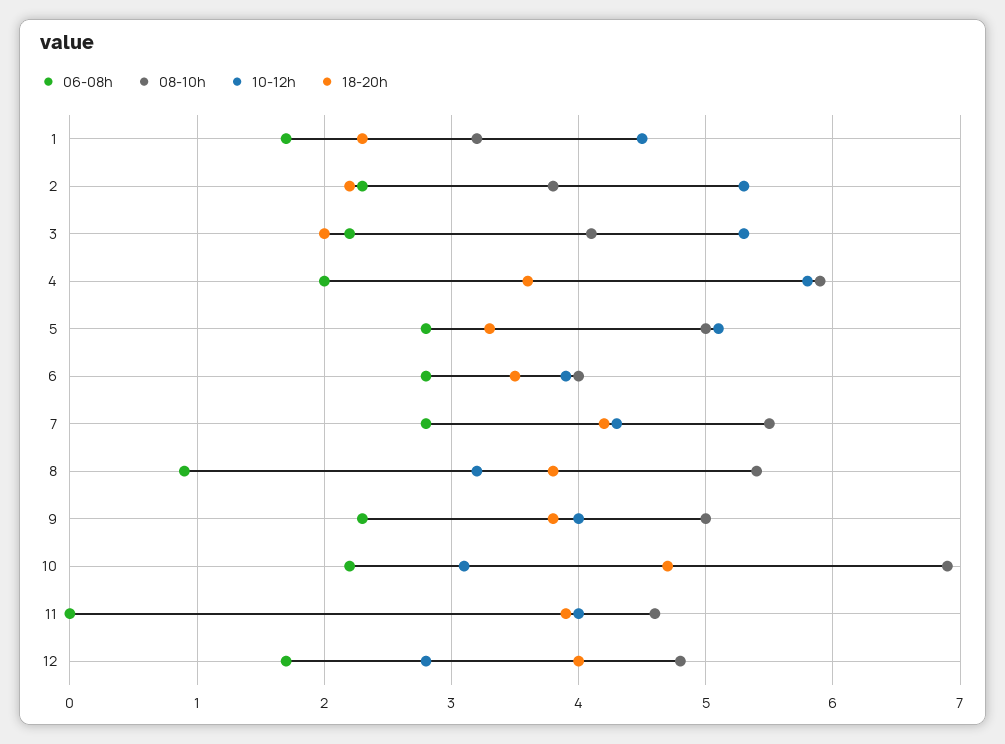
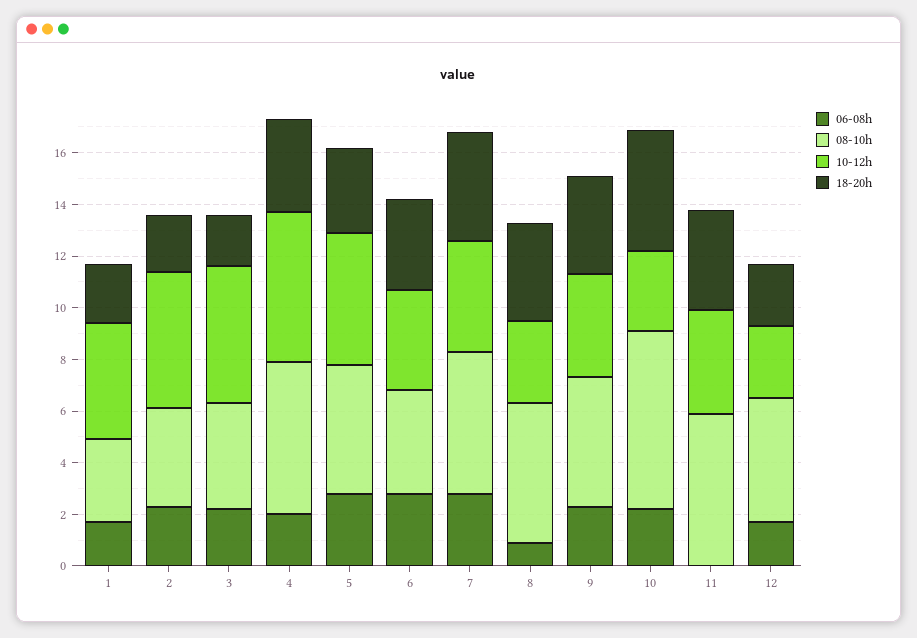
08-10h, 11: 4.6 -> 6
18-20h, 12: 4 -> 2.5

